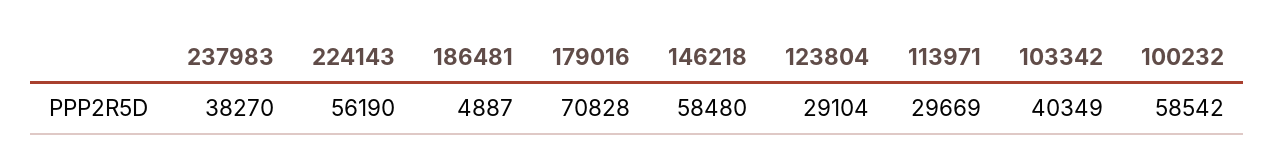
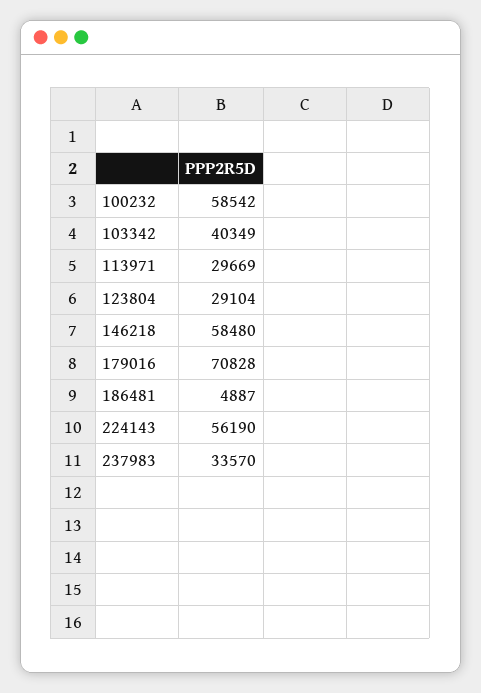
237983: 38270 -> 33570

